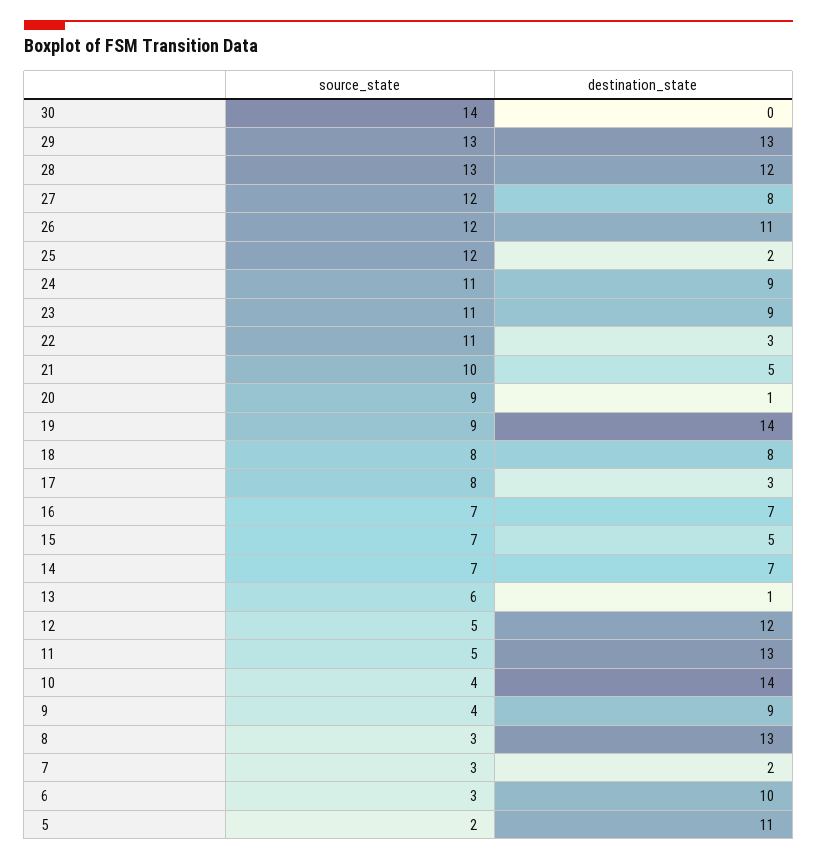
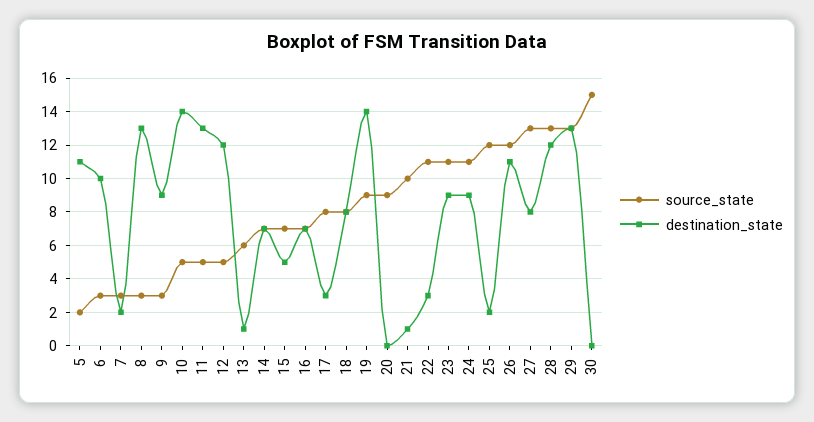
source_state, 30: 14 -> 15
source_state, 27: 12 -> 13
destination_state, 21: 5 -> 1
destination_state, 20: 1 -> 0
source_state, 10: 4 -> 5
source_state, 9: 4 -> 3

